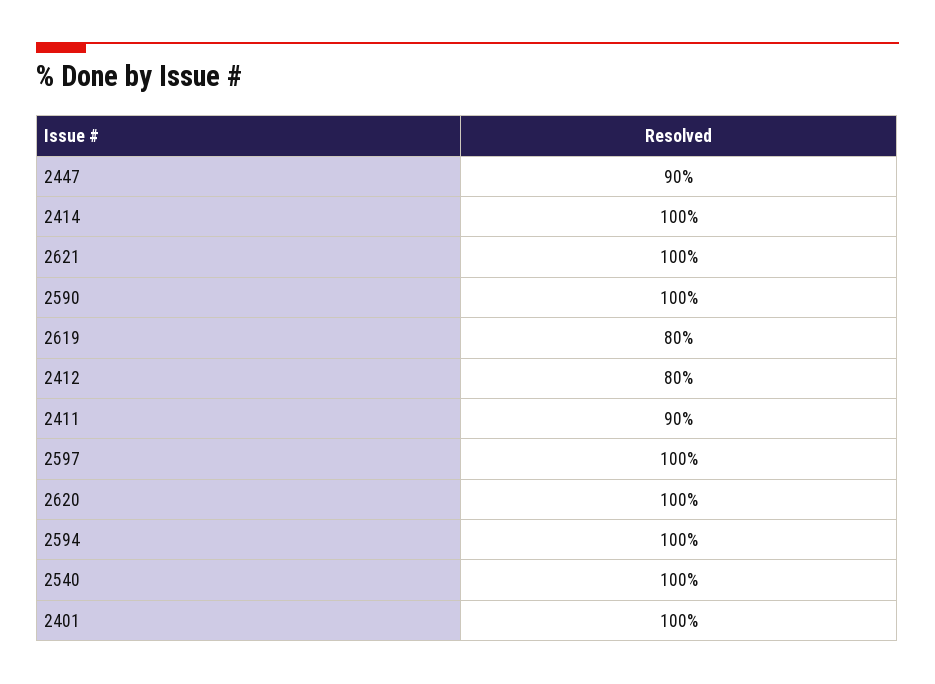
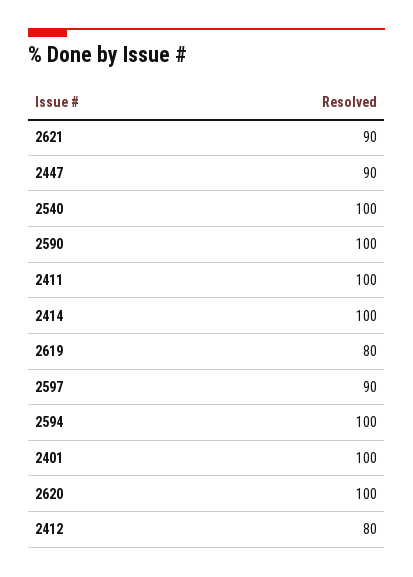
2621: 100 -> 90
2411: 90 -> 100
2597: 100 -> 90

